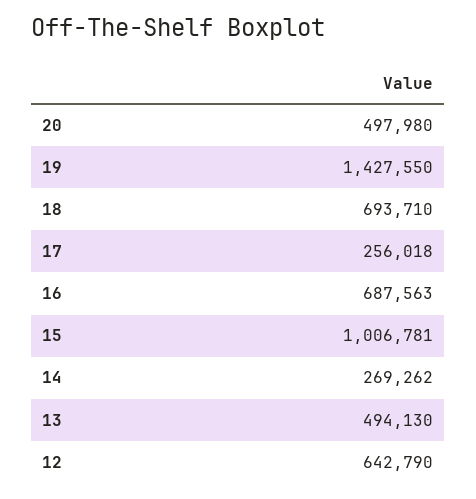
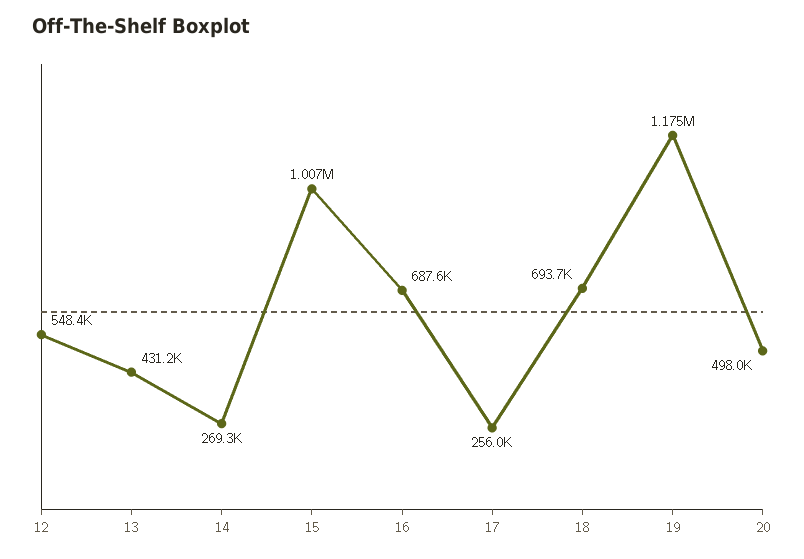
19: 1427550 -> 1175000
13: 494130 -> 431200
12: 642790 -> 548400

